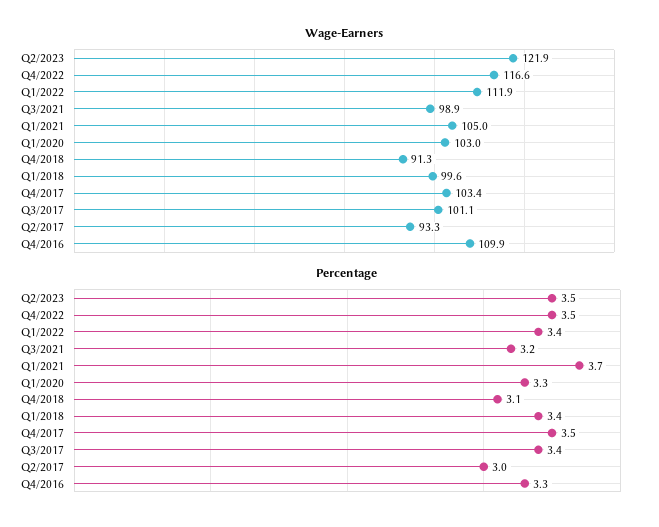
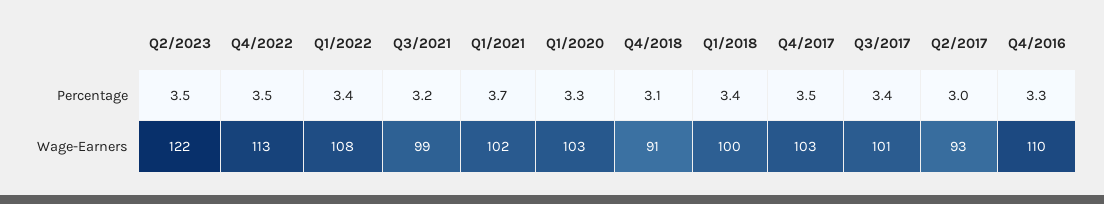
Wage-Earners, Q4/2022: 116.6 -> 113
Wage-Earners, Q1/2022: 111.9 -> 108
Wage-Earners, Q1/2021: 105 -> 102

